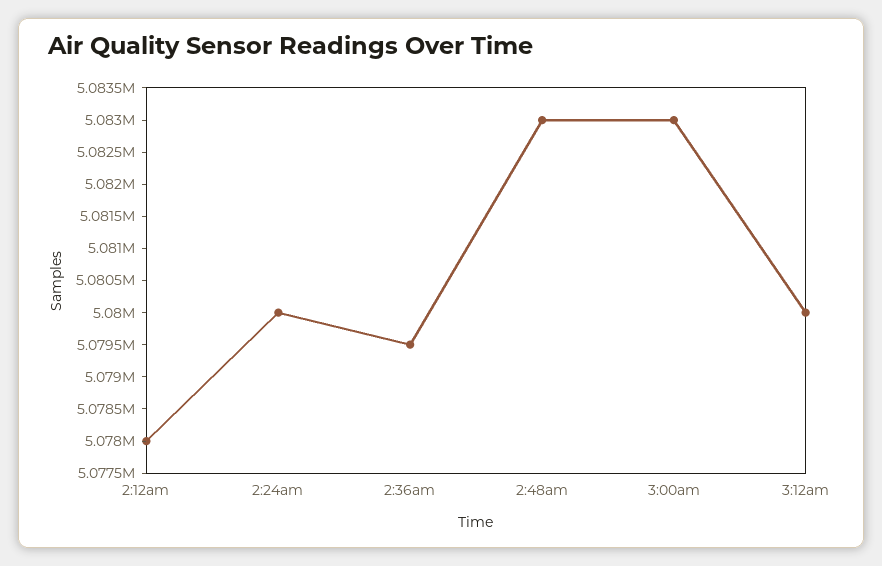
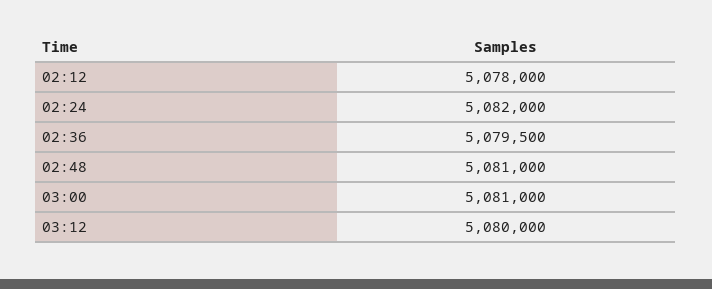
2:24am: 5080000 -> 5082000
2:48am: 5083000 -> 5081000
3:00am: 5083000 -> 5081000

